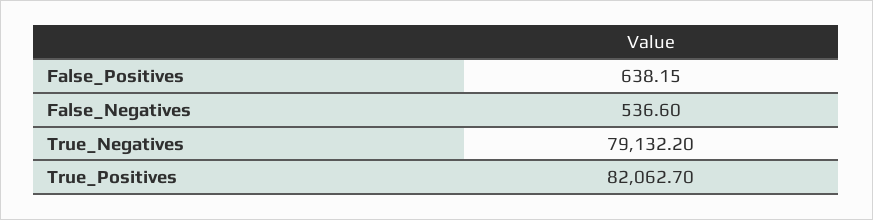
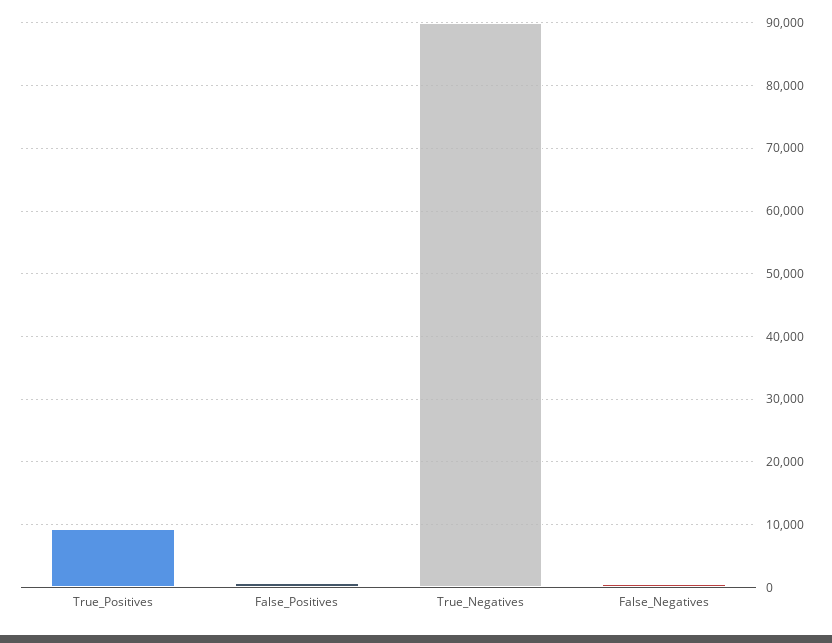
True_Negatives: 79132.2 -> 90000
True_Positives: 82062.7 -> 9000

